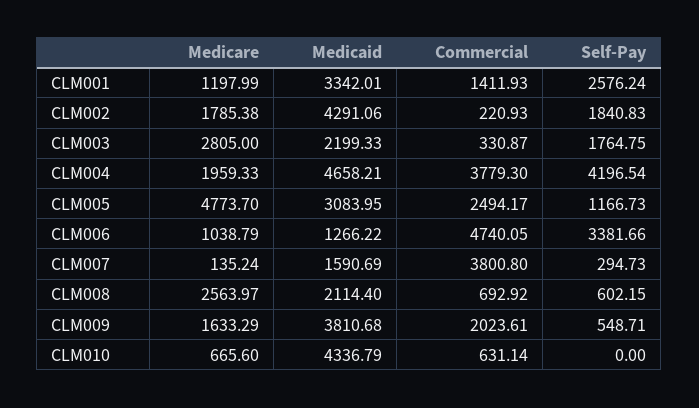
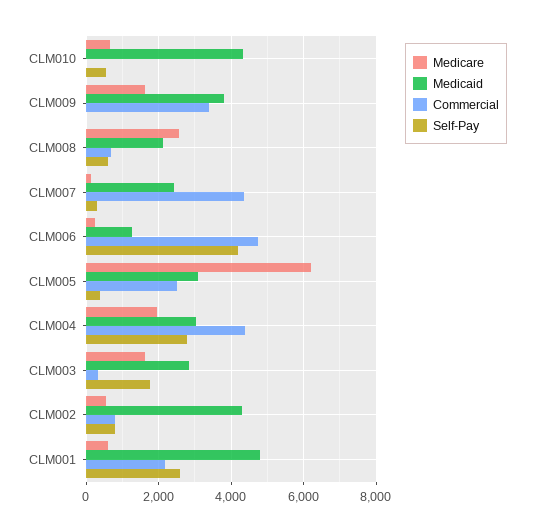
Medicare, CLM001: 1197.99 -> 600
Medicaid, CLM001: 3342.01 -> 4800
Commercial, CLM001: 1411.93 -> 2200
Medicare, CLM002: 1785.38 -> 600
Commercial, CLM002: 220.93 -> 800
Self-Pay, CLM002: 1840.83 -> 800
Medicare, CLM003: 2805 -> 1600
Medicaid, CLM003: 2199.33 -> 2800
Medicaid, CLM004: 4658.21 -> 3000
Commercial, CLM004: 3779.3 -> 4400
Self-Pay, CLM004: 4196.54 -> 2800
Medicare, CLM005: 4773.7 -> 6200
Self-Pay, CLM005: 1166.73 -> 400
Medicare, CLM006: 1038.79 -> 200
Self-Pay, CLM006: 3381.66 -> 4200
Medicaid, CLM007: 1590.69 -> 2400
Commercial, CLM007: 3800.8 -> 4400
Commercial, CLM009: 2023.61 -> 3400
Self-Pay, CLM009: 548.71 -> 0
Commercial, CLM010: 631.14 -> 0
Self-Pay, CLM010: 0 -> 600

